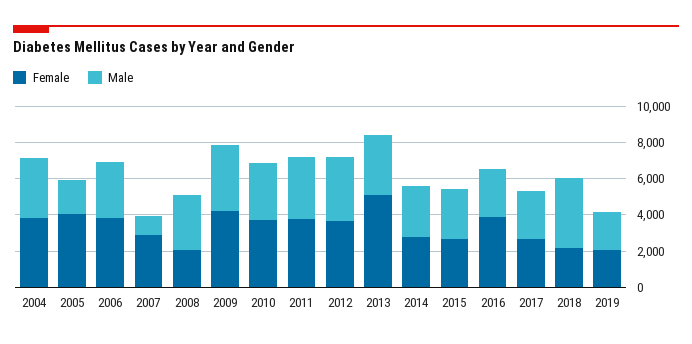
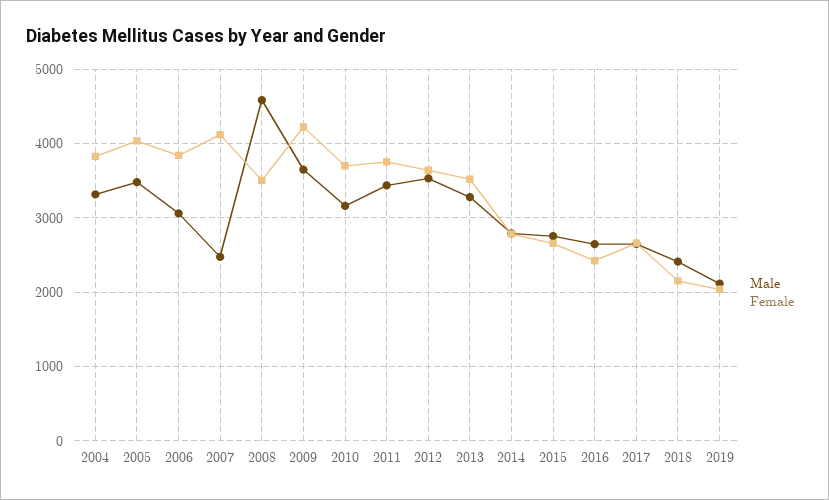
Male, 2005: 2000 -> 3500
Female, 2007: 3000 -> 4100
Male, 2007: 1000 -> 2500
Female, 2008: 2000 -> 3500
Male, 2008: 3000 -> 4600
Female, 2013: 5000 -> 3500
Female, 2016: 4000 -> 2400
Male, 2018: 4000 -> 2400

